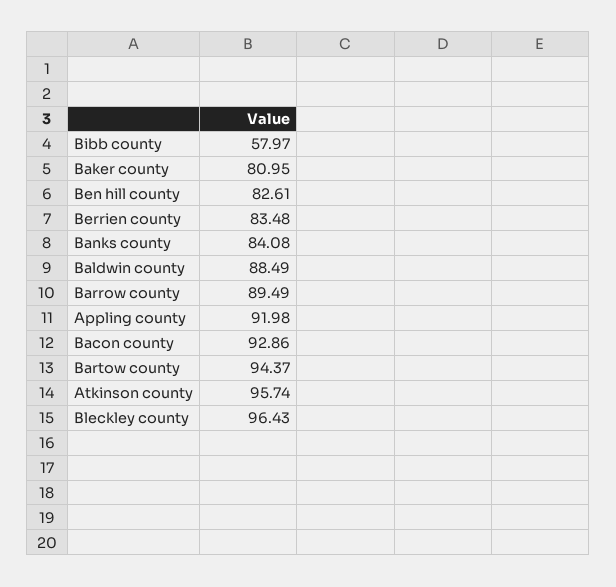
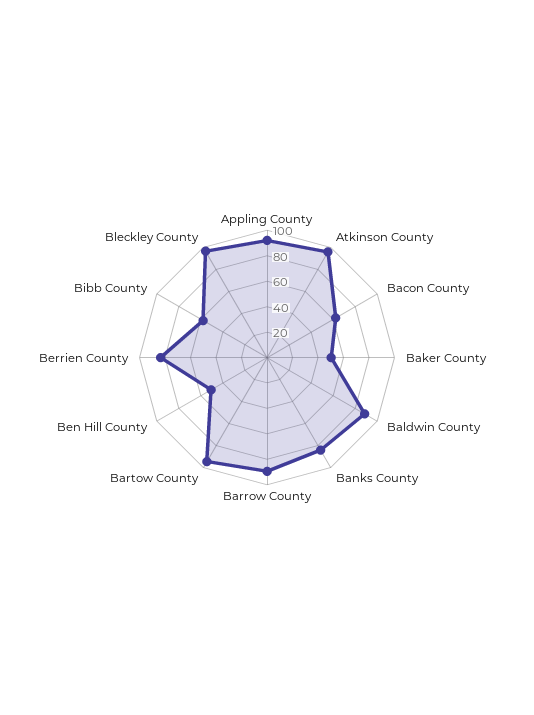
Baker county: 80.95 -> 50
Ben hill county: 82.61 -> 50
Bacon county: 92.86 -> 60

